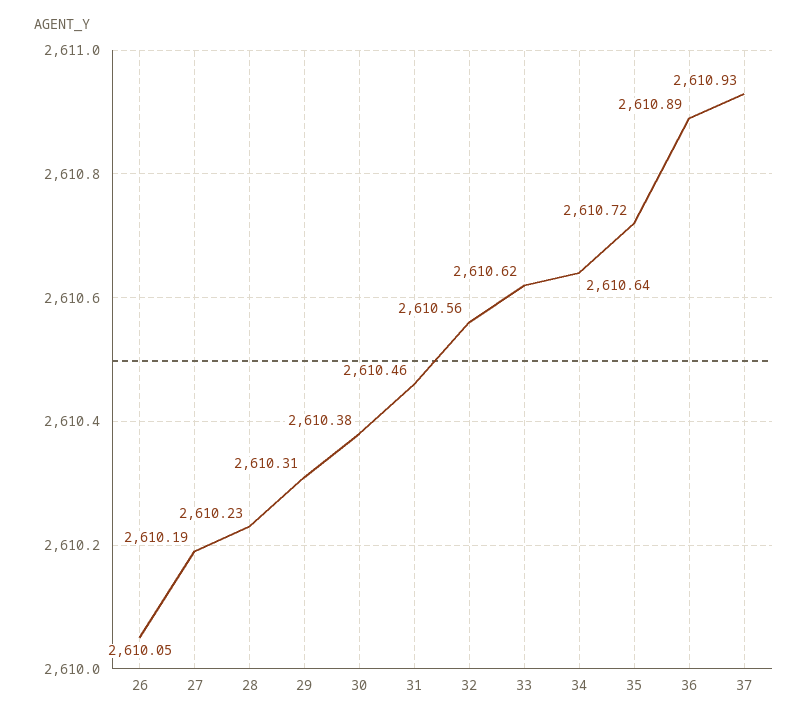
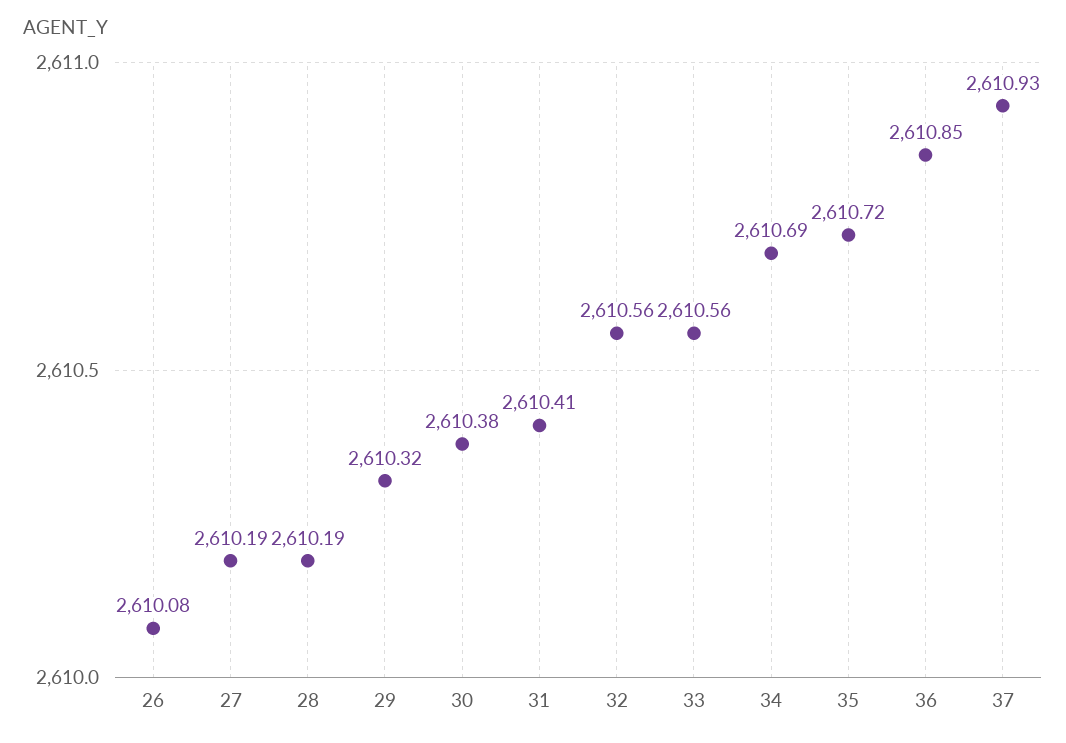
26: 2610.05 -> 2610.08
28: 2610.23 -> 2610.19
29: 2610.31 -> 2610.32
31: 2610.46 -> 2610.41
33: 2610.62 -> 2610.56
34: 2610.64 -> 2610.69
36: 2610.89 -> 2610.85

